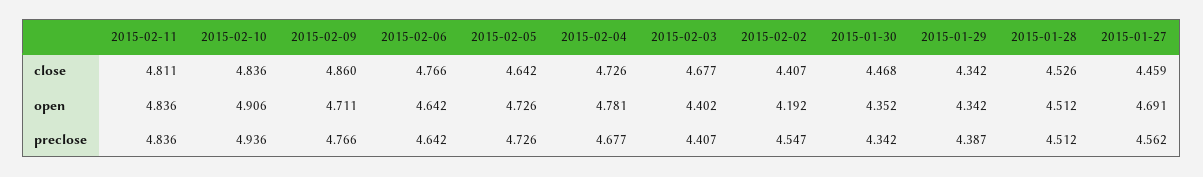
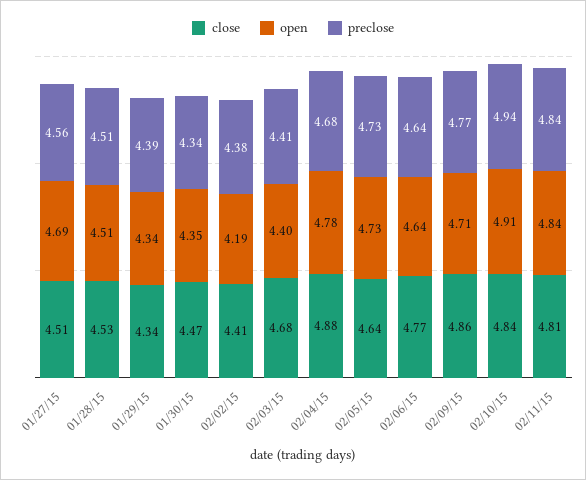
close, 2015-02-04: 4.726 -> 4.88
close, 2015-01-27: 4.459 -> 4.51
preclose, 2015-02-02: 4.547 -> 4.38

